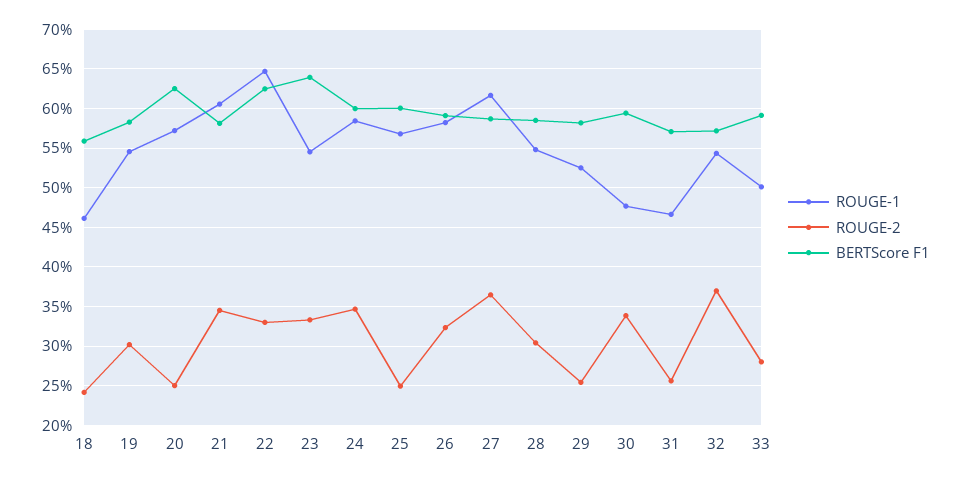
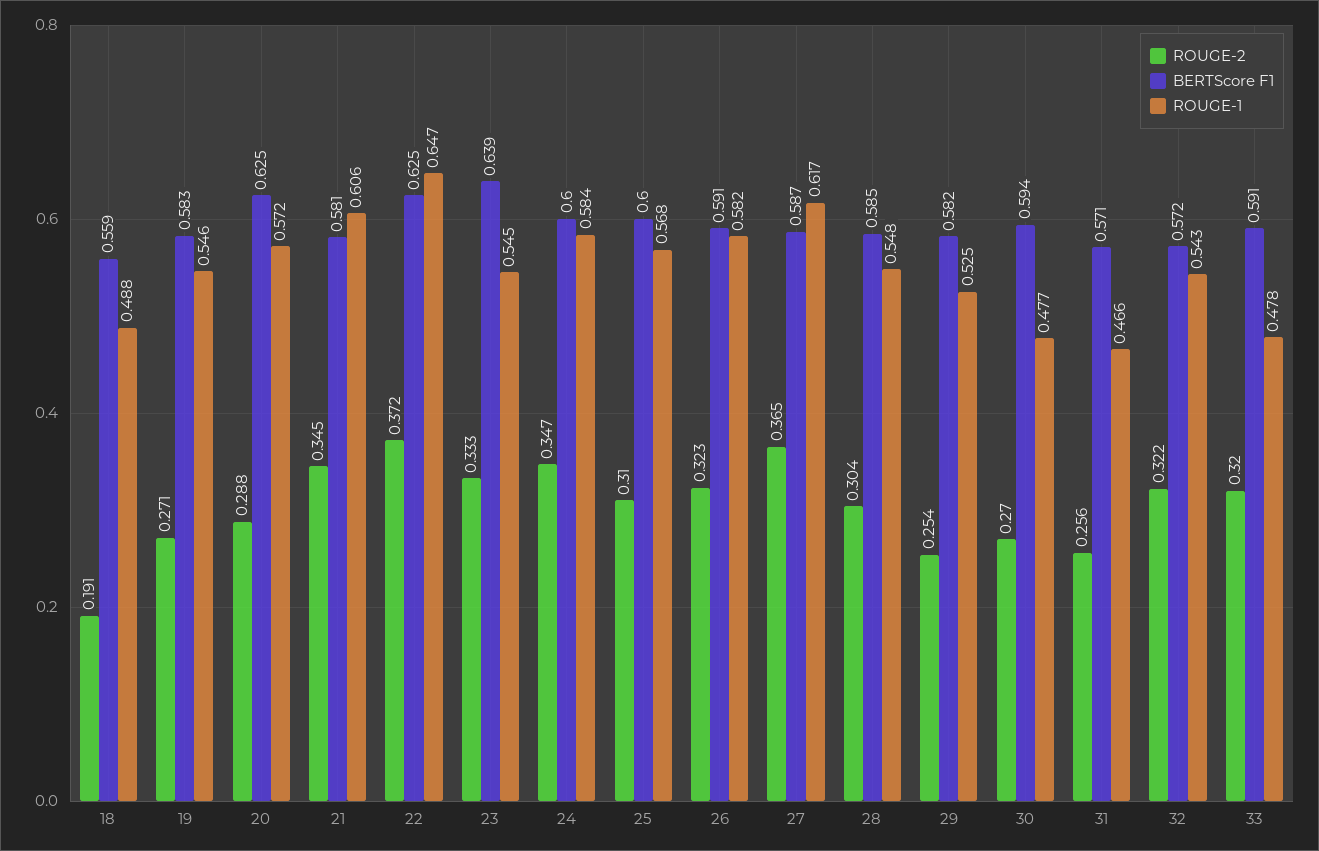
ROUGE-1, 18: 0.46 -> 0.488
ROUGE-2, 18: 0.24 -> 0.191
ROUGE-2, 19: 0.3 -> 0.271
ROUGE-2, 20: 0.25 -> 0.288
ROUGE-2, 22: 0.33 -> 0.372
ROUGE-2, 25: 0.25 -> 0.31
ROUGE-2, 30: 0.34 -> 0.27
ROUGE-2, 32: 0.37 -> 0.322
ROUGE-1, 33: 0.5 -> 0.478
ROUGE-2, 33: 0.28 -> 0.32

